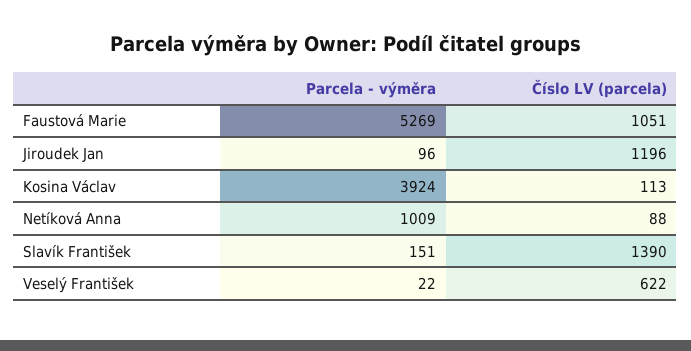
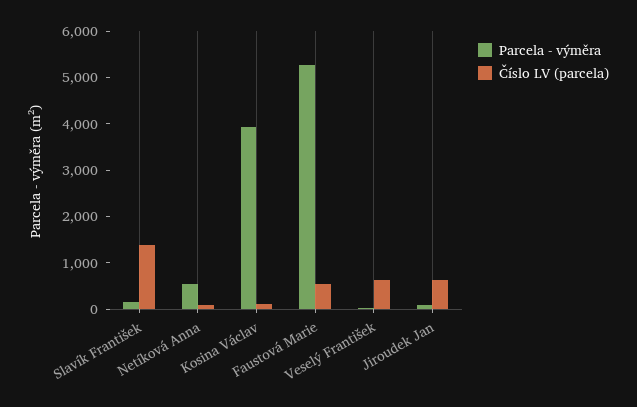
Číslo LV (parcela), Faustová Marie: 1051 -> 600
Číslo LV (parcela), Jiroudek Jan: 1196 -> 600
Parcela - výměra, Netíková Anna: 1009 -> 600

